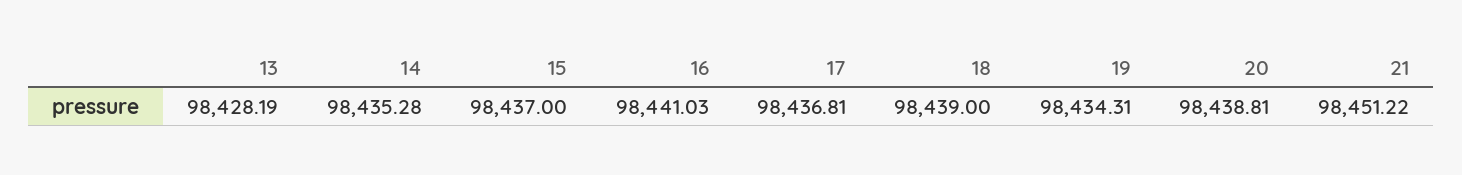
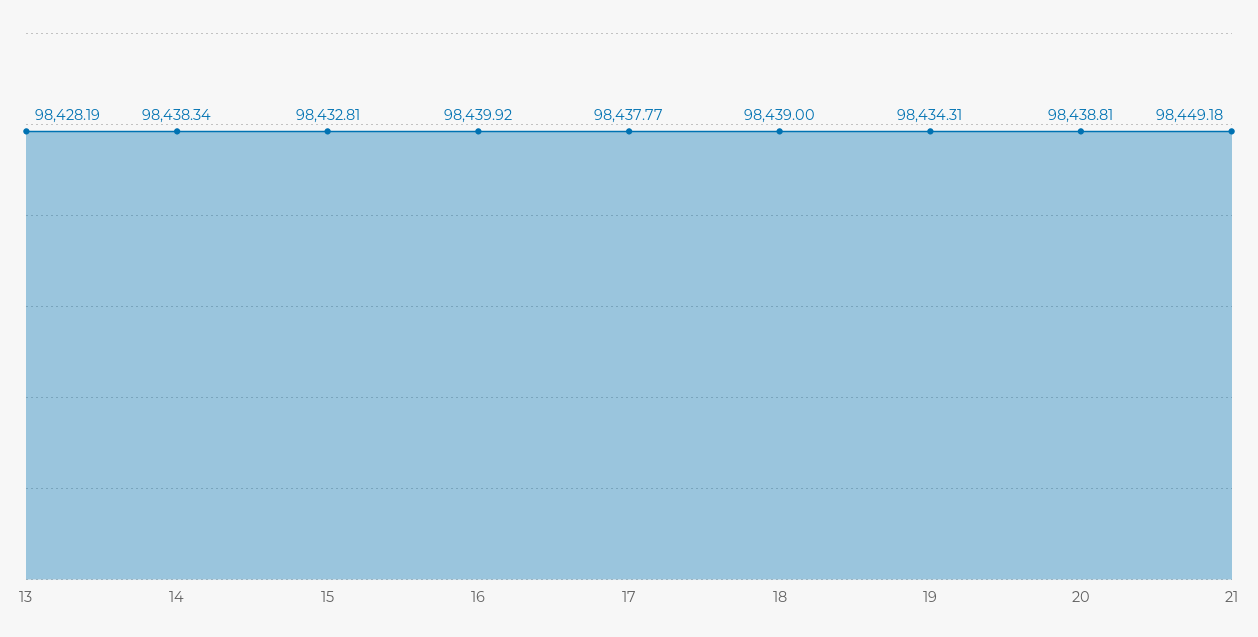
14: 98435.28 -> 98438.34
15: 98437 -> 98432.81
16: 98441.03 -> 98439.92
17: 98436.81 -> 98437.77
21: 98451.22 -> 98449.18

